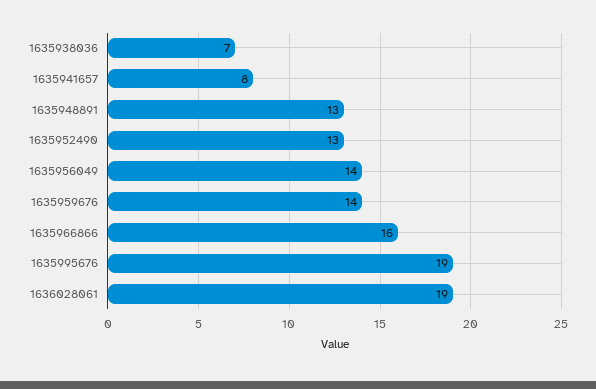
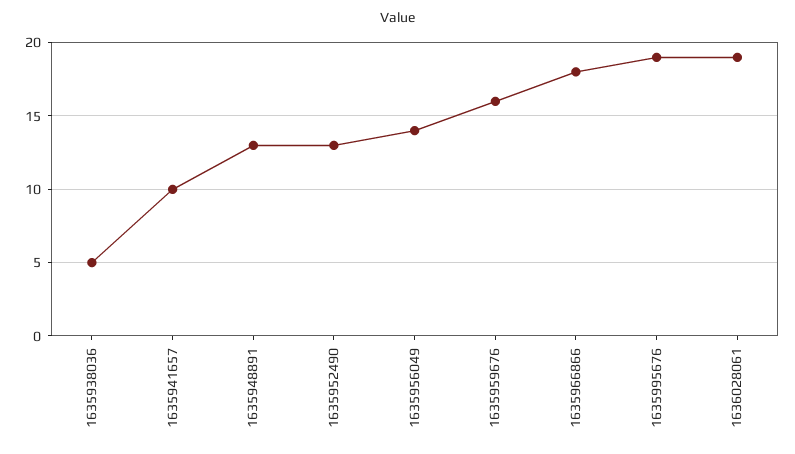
1635938036: 7 -> 5
1635941657: 8 -> 10
1635959676: 14 -> 16
1635966866: 16 -> 18

